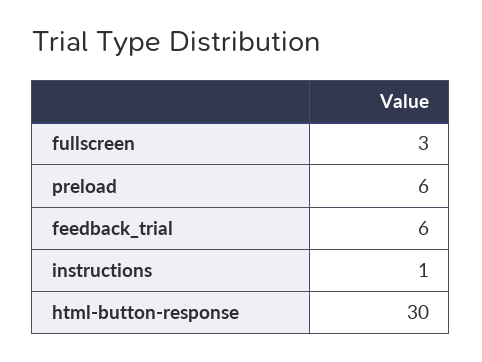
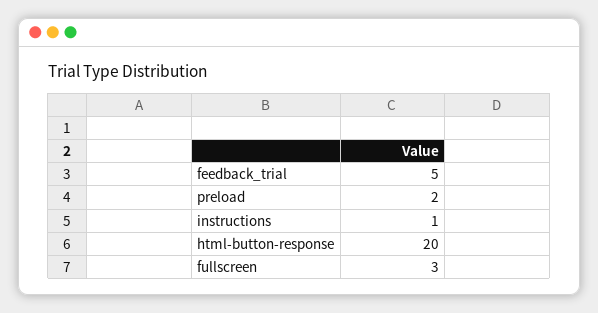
preload: 6 -> 2
feedback_trial: 6 -> 5
html-button-response: 30 -> 20

